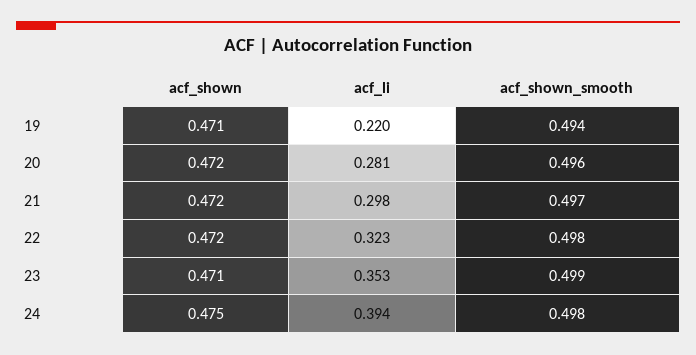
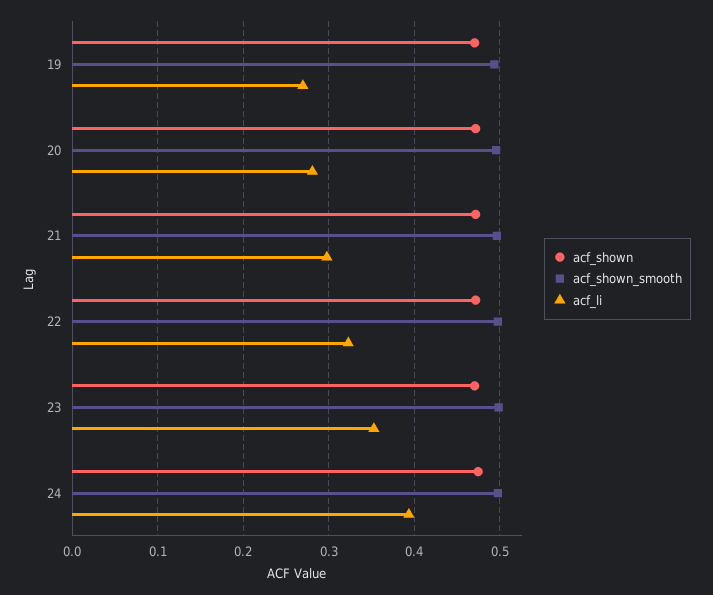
acf_li, 19: 0.22 -> 0.27

